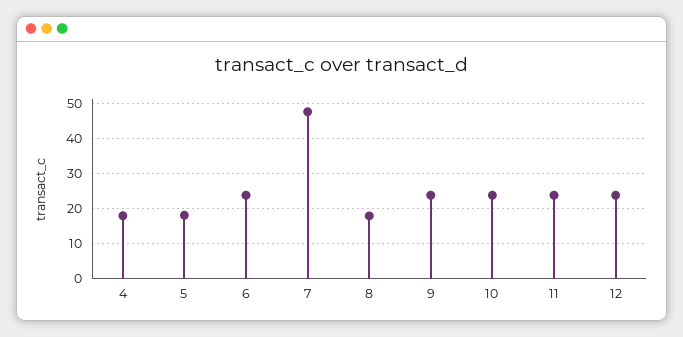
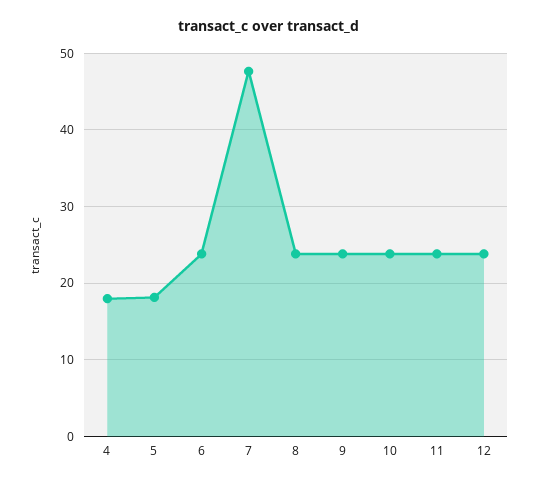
8: 18 -> 24

